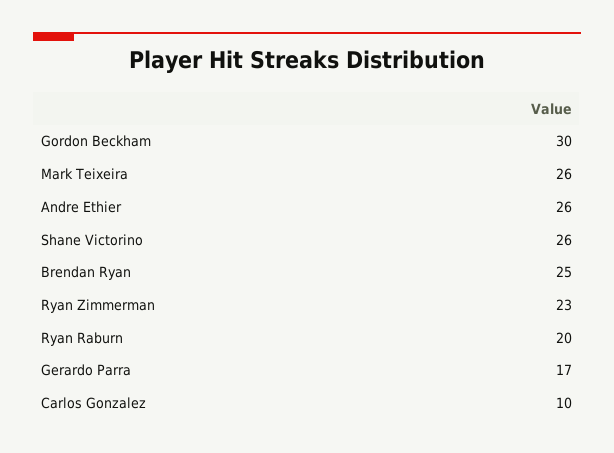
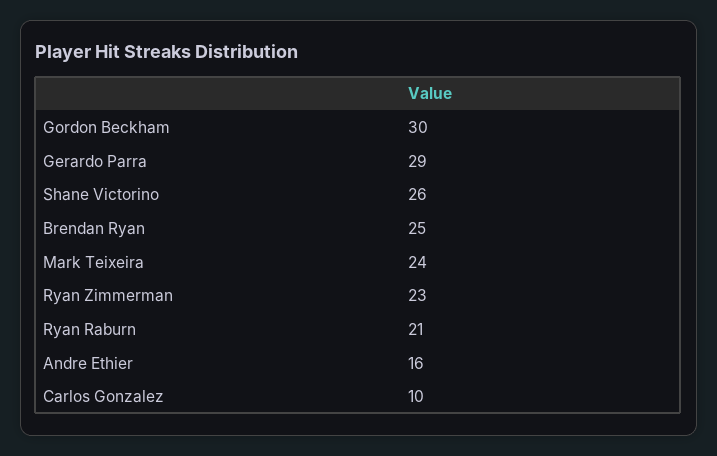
Mark Teixeira: 26 -> 24
Andre Ethier: 26 -> 16
Ryan Raburn: 20 -> 21
Gerardo Parra: 17 -> 29

